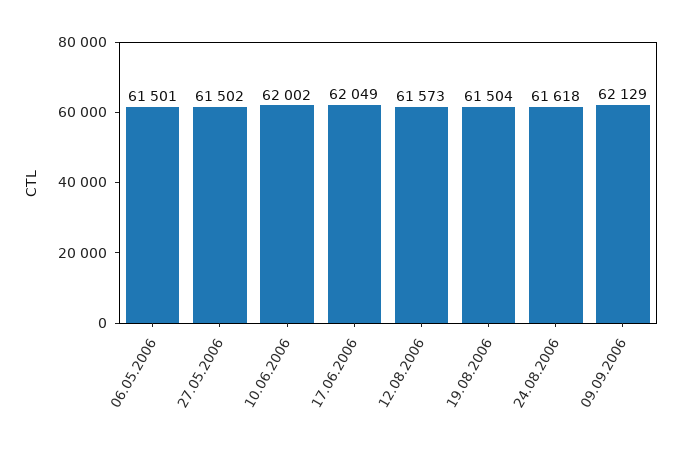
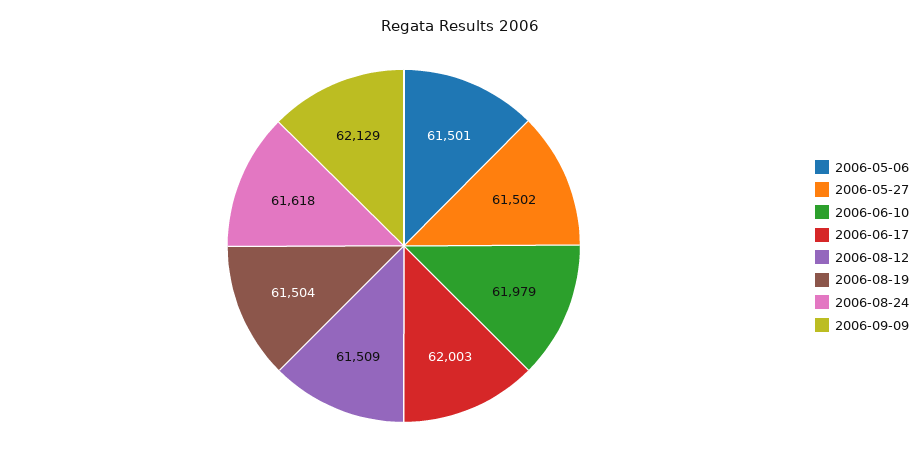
10.06.2006: 62002 -> 61979
17.06.2006: 62049 -> 62003
12.08.2006: 61573 -> 61509

